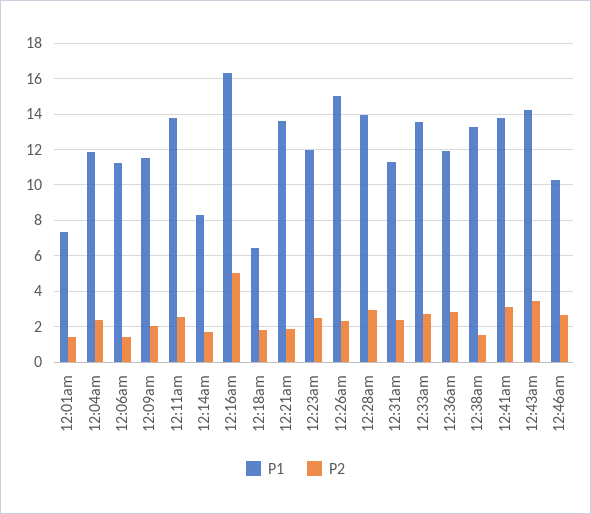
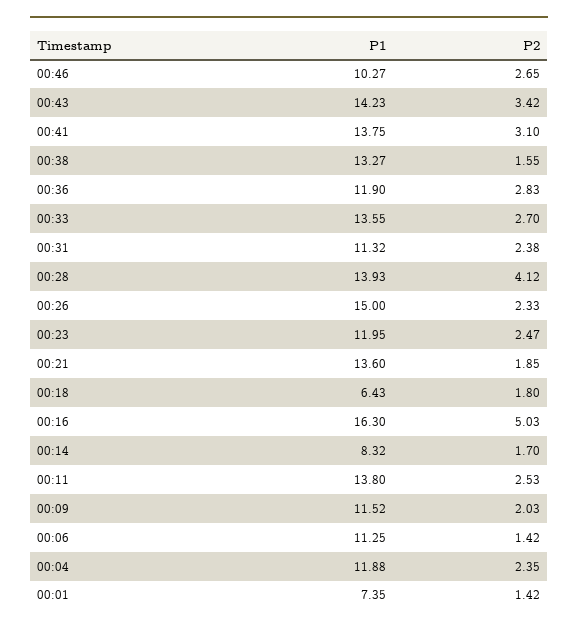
P2, 12:28am: 3 -> 4.12

